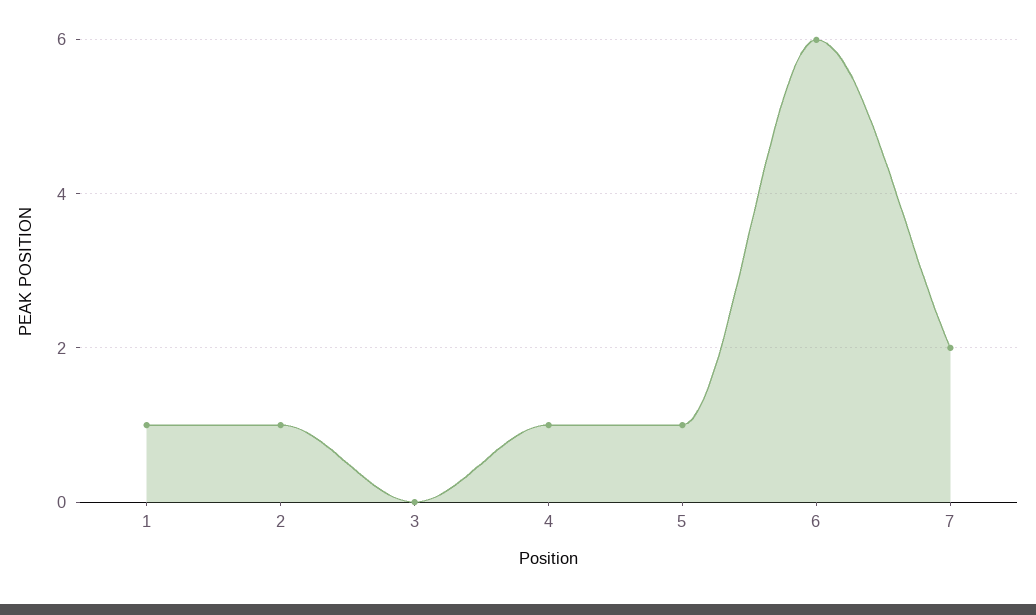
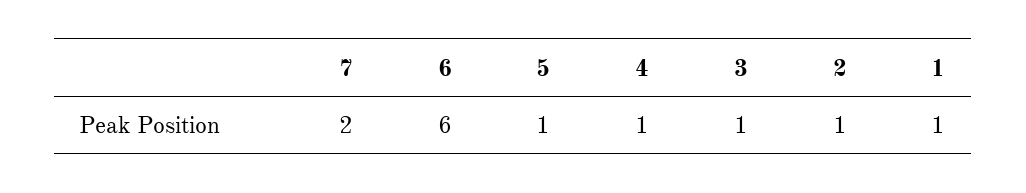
3: 0 -> 1

